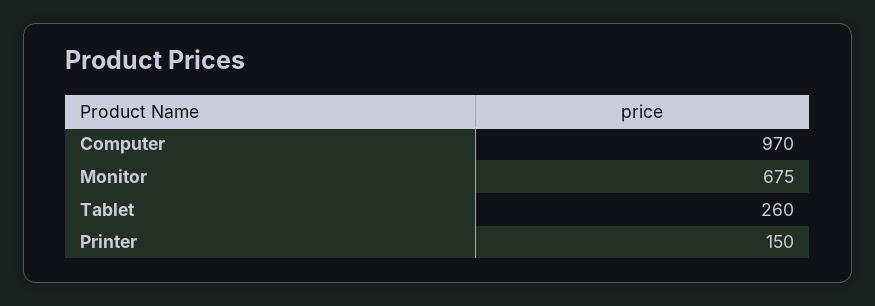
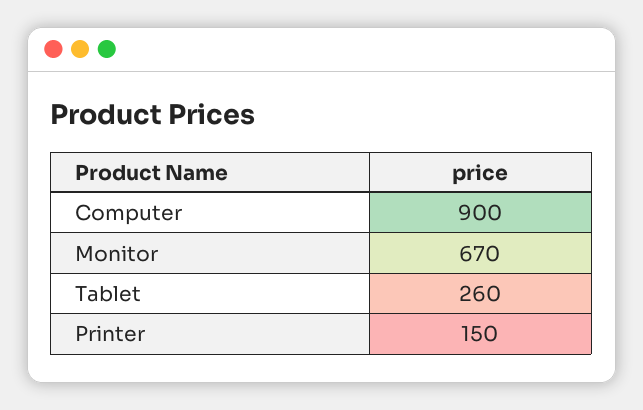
Computer: 970 -> 900
Monitor: 675 -> 670

